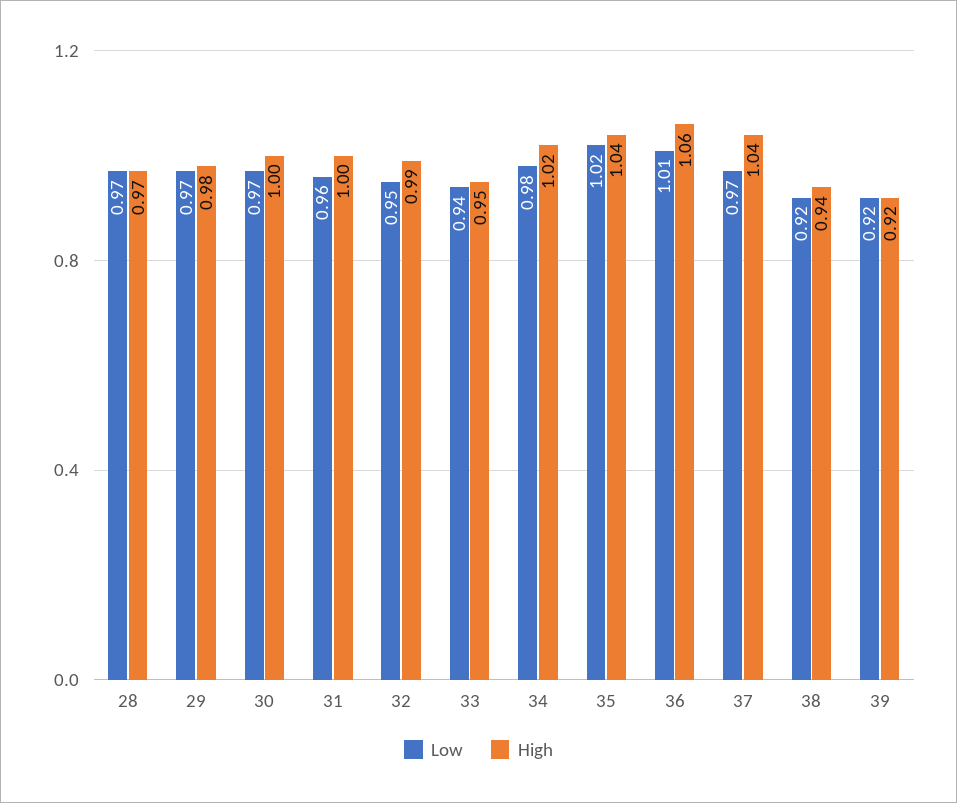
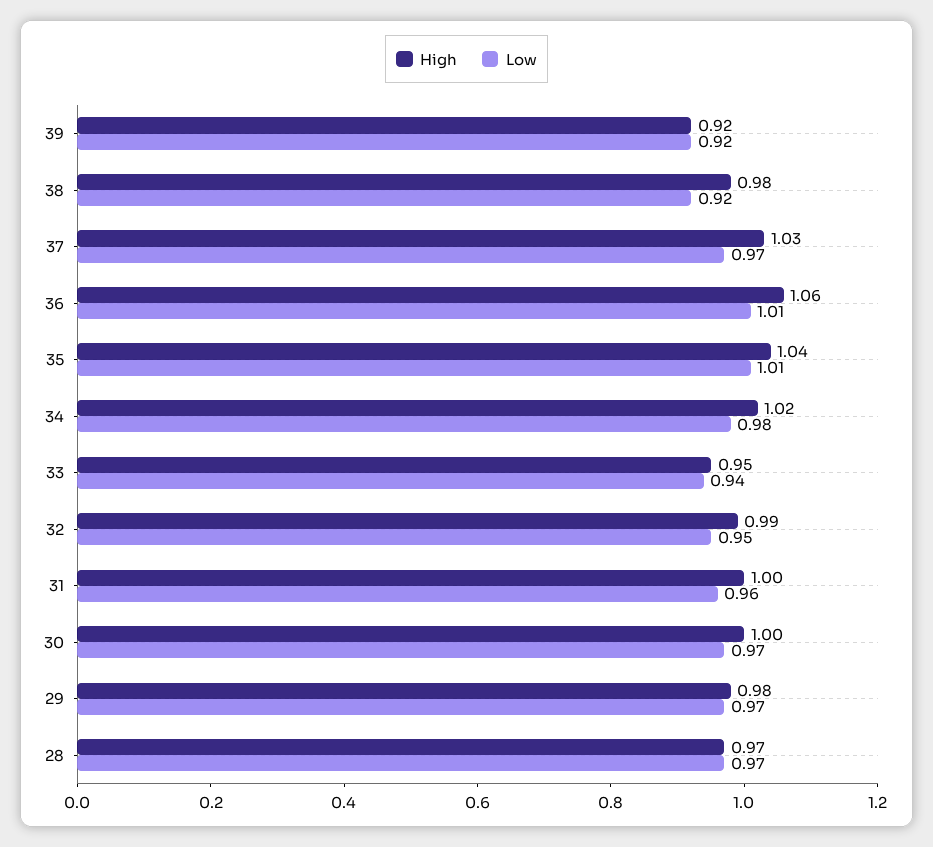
Low, 35: 1.02 -> 1.01
High, 37: 1.04 -> 1.03
High, 38: 0.94 -> 0.98

